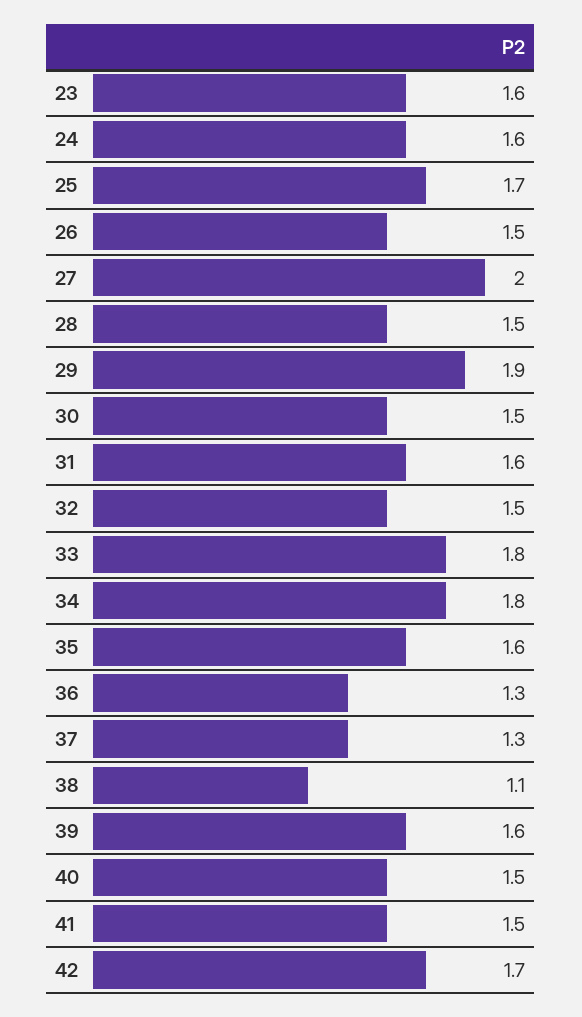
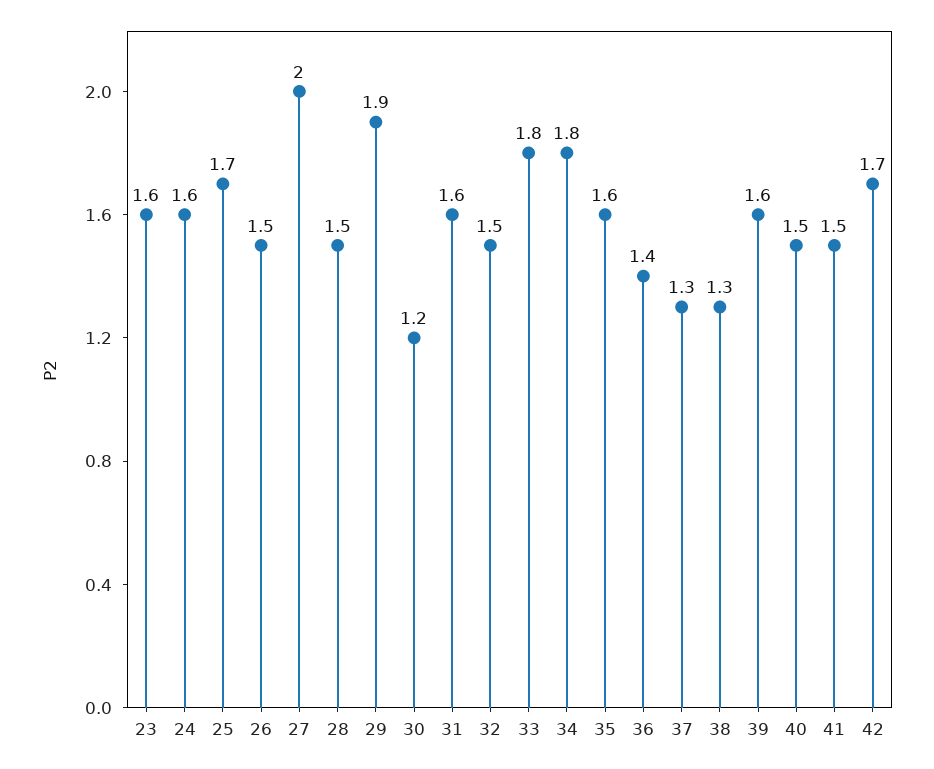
30: 1.5 -> 1.2
36: 1.3 -> 1.4
38: 1.1 -> 1.3

